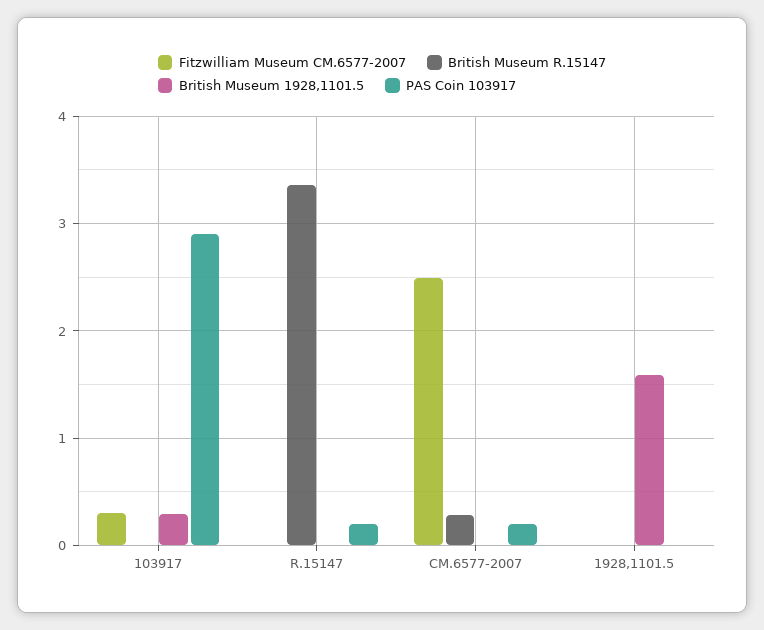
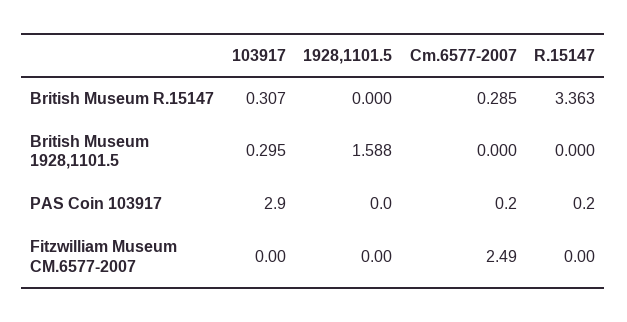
Fitzwilliam Museum CM.6577-2007, 103917: 0.3 -> 0
British Museum R.15147, 103917: 0 -> 0.307

